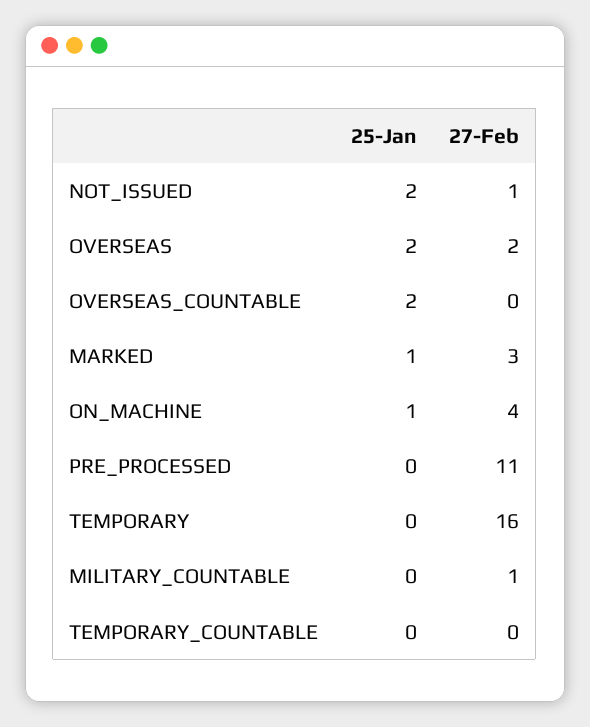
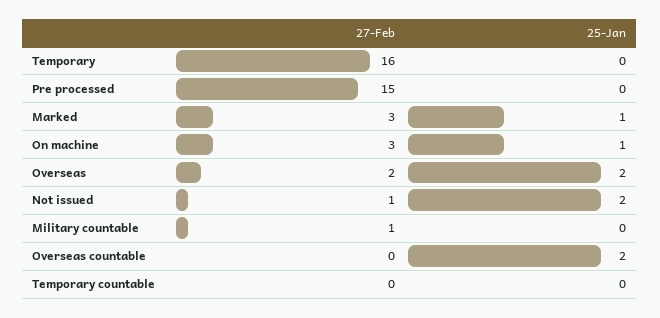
27-Feb, ON_MACHINE: 4 -> 3
27-Feb, PRE_PROCESSED: 11 -> 15

